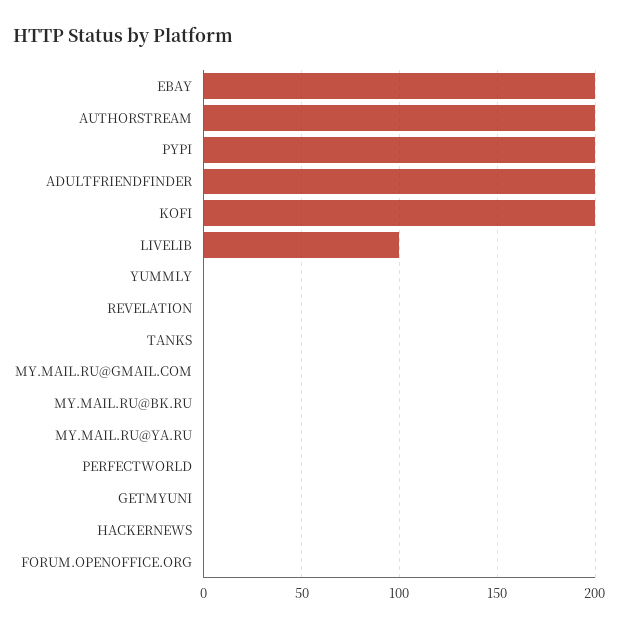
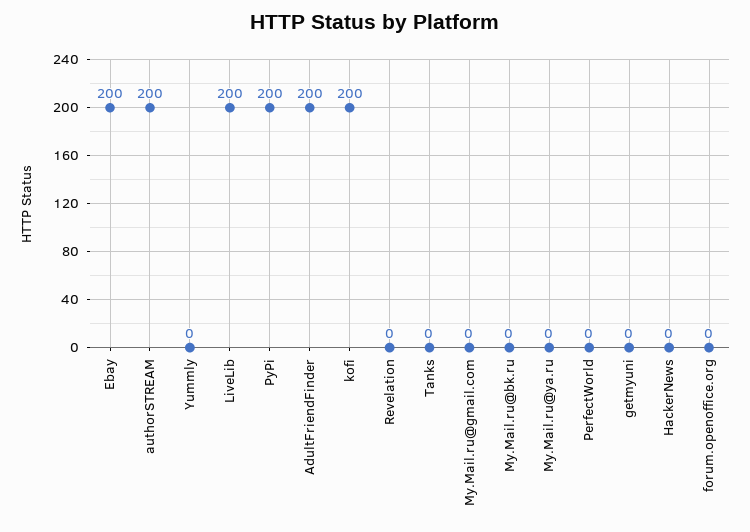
LIVELIB: 100 -> 200

